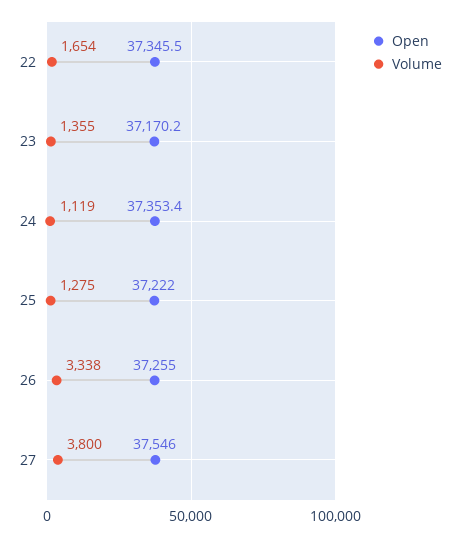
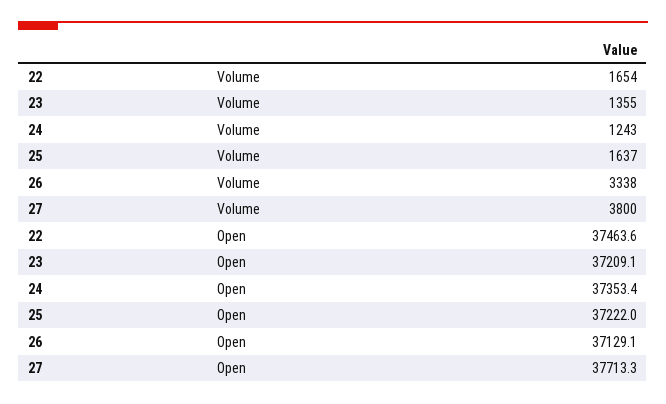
Open, 22: 37345.5 -> 37463.6
Open, 23: 37170.2 -> 37209.1
Volume, 24: 1119 -> 1243
Volume, 25: 1275 -> 1637
Open, 26: 37255 -> 37129.1
Open, 27: 37546 -> 37713.3

